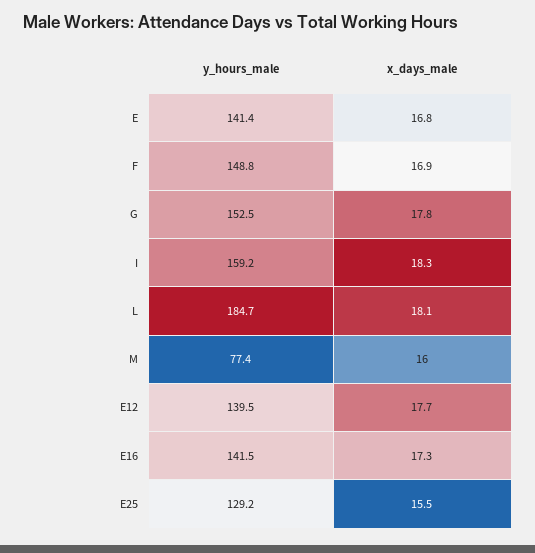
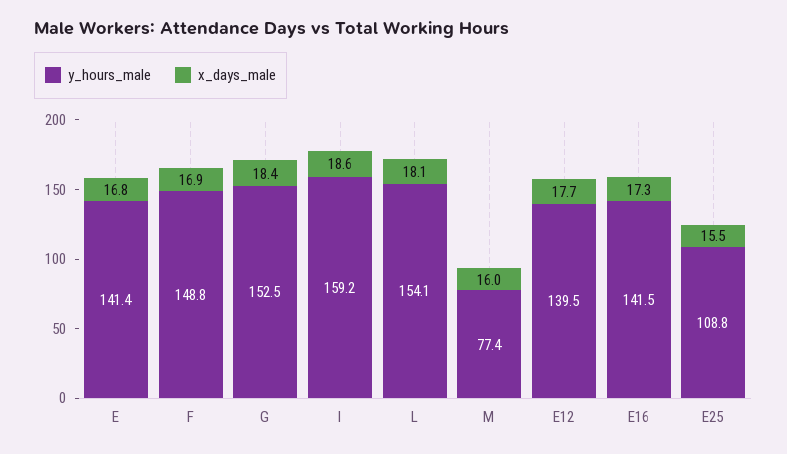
x_days_male, G: 17.8 -> 18.4
x_days_male, I: 18.3 -> 18.6
y_hours_male, L: 184.7 -> 154.1
y_hours_male, E25: 129.2 -> 108.8

